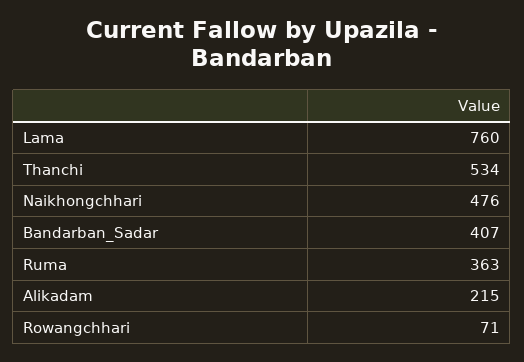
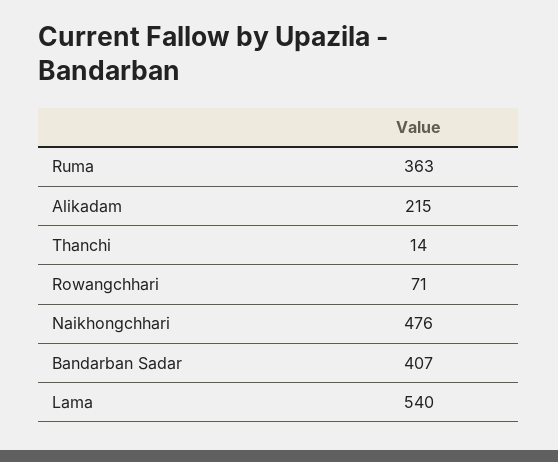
Lama: 760 -> 540
Thanchi: 534 -> 14

